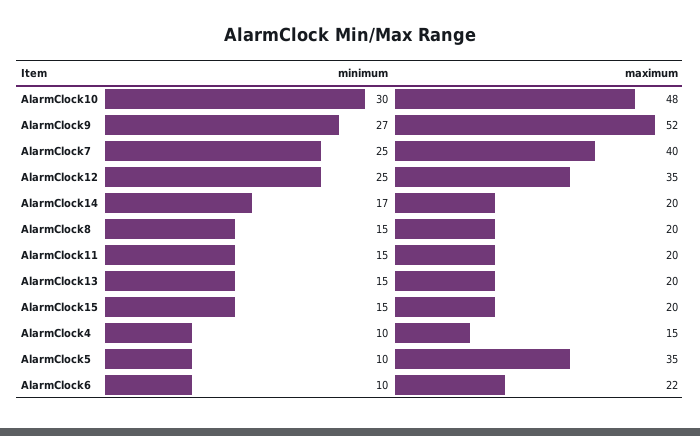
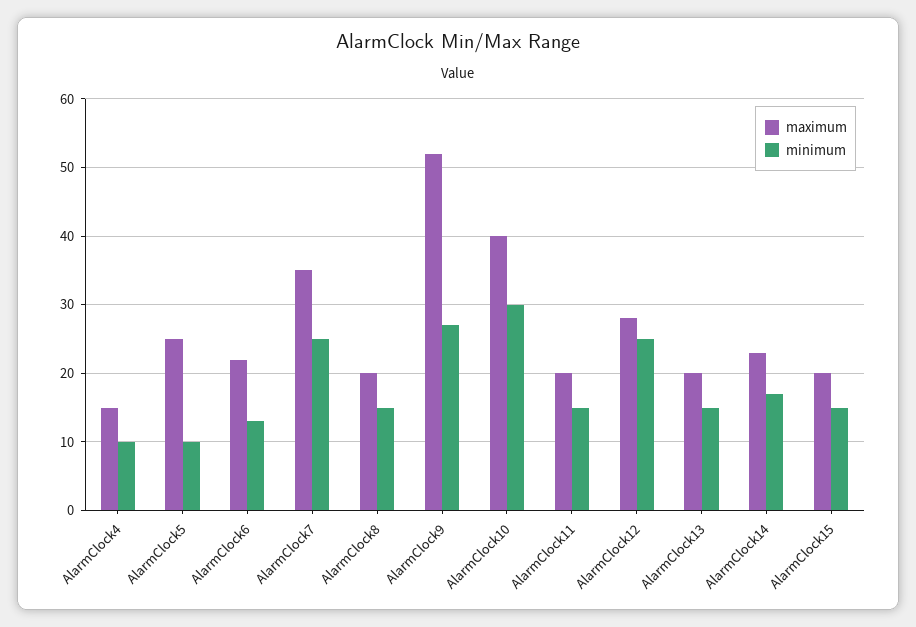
maximum, AlarmClock10: 48 -> 40
maximum, AlarmClock7: 40 -> 35
maximum, AlarmClock12: 35 -> 28
maximum, AlarmClock14: 20 -> 23
maximum, AlarmClock5: 35 -> 25
minimum, AlarmClock6: 10 -> 13

